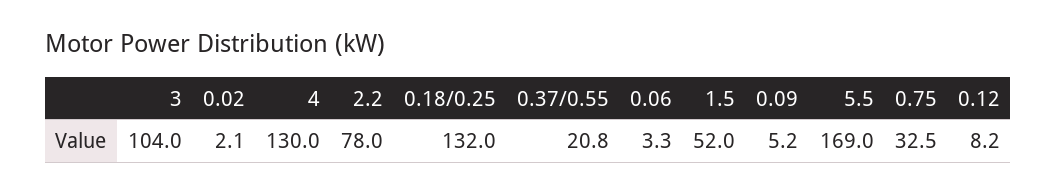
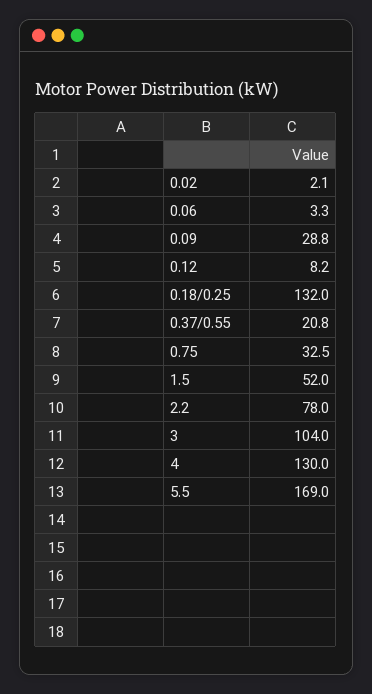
0.09: 5.2 -> 28.8

